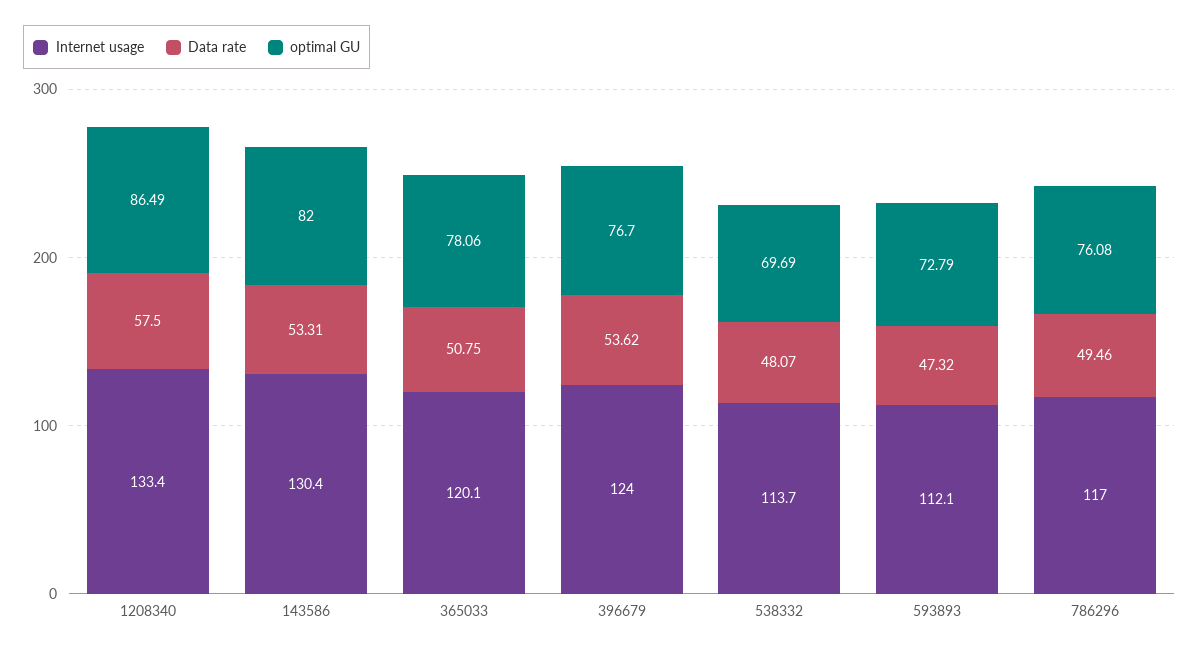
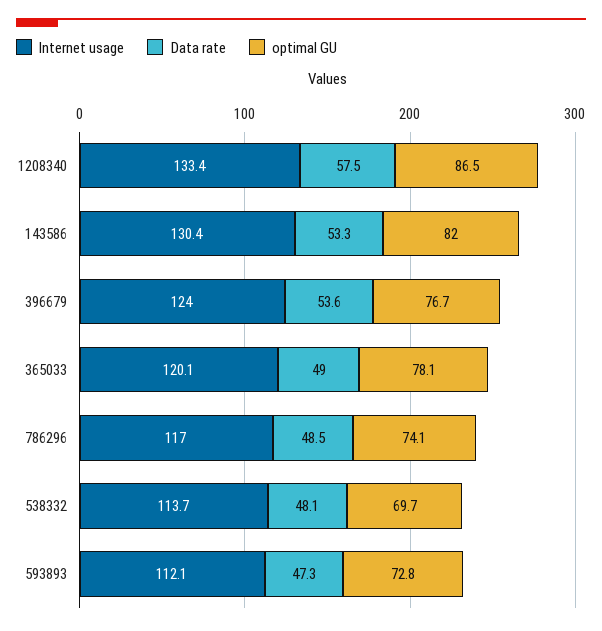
Data rate, 365033: 50.75 -> 49
Data rate, 786296: 49.46 -> 48.5
optimal GU, 786296: 76.08 -> 74.1

